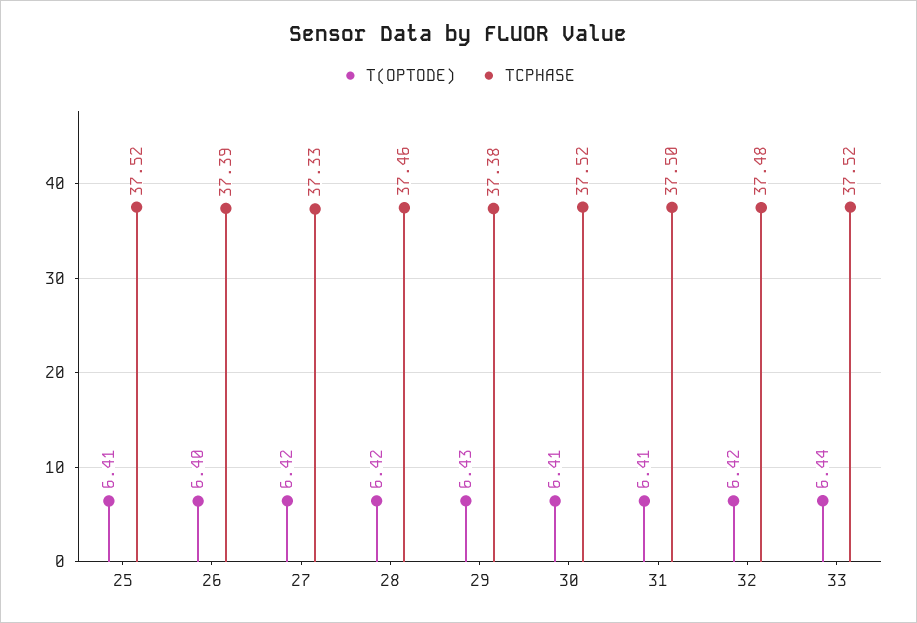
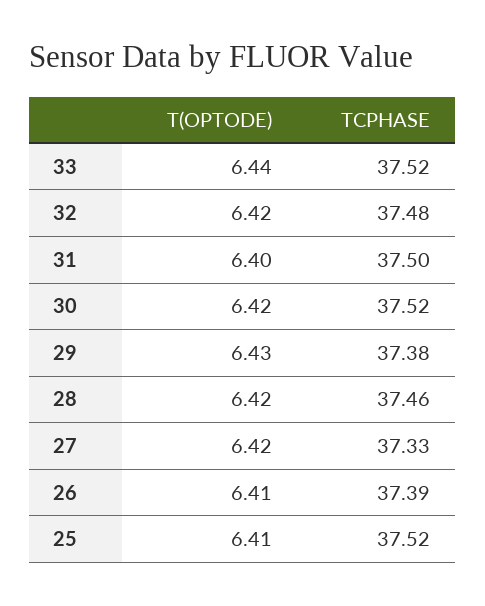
T(OPTODE), 26: 6.4 -> 6.41
T(OPTODE), 30: 6.41 -> 6.42
T(OPTODE), 31: 6.41 -> 6.4

